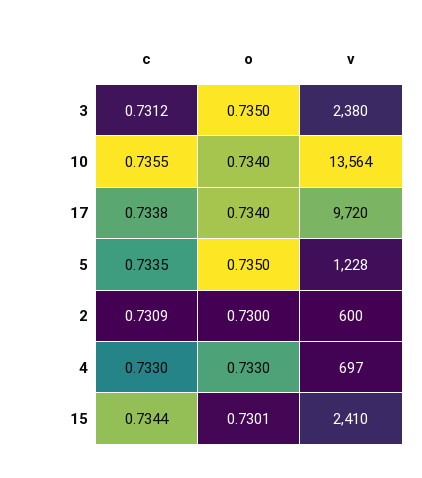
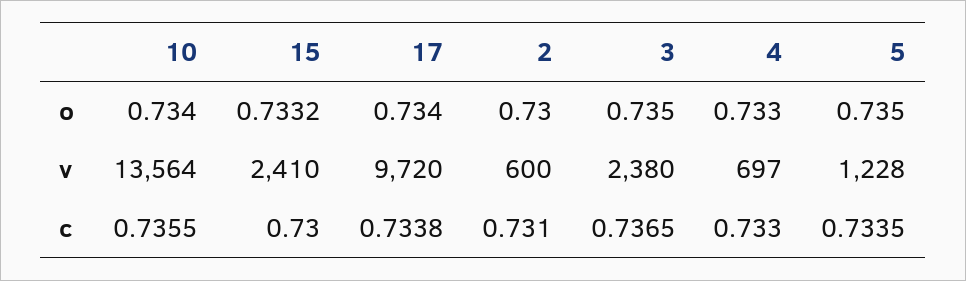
c, 3: 0.7312 -> 0.7365
c, 2: 0.7309 -> 0.731
c, 15: 0.7344 -> 0.73
o, 15: 0.7301 -> 0.7332

